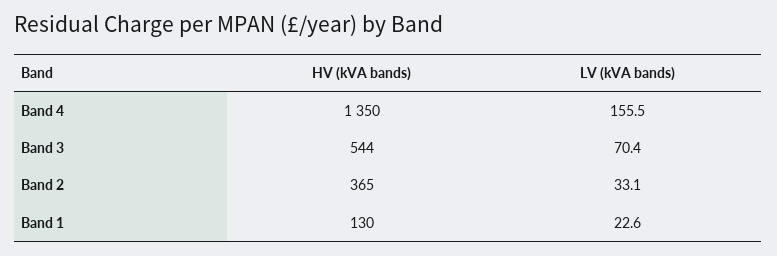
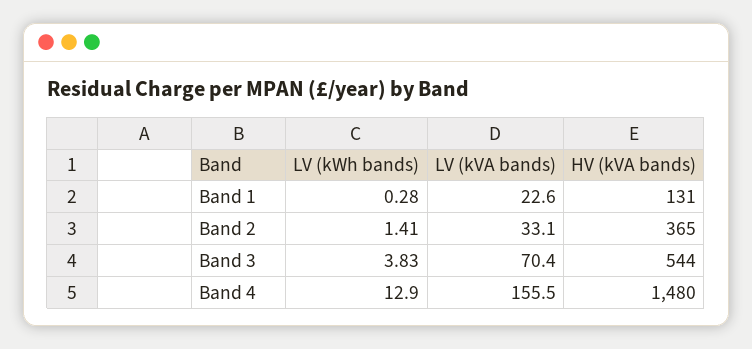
HV (kVA bands), Band 4: 1350 -> 1480
HV (kVA bands), Band 1: 130 -> 131
LV (kWh bands), Band 1: none -> 0.28
LV (kWh bands), Band 2: none -> 1.41
LV (kWh bands), Band 3: none -> 3.83
LV (kWh bands), Band 4: none -> 12.9

